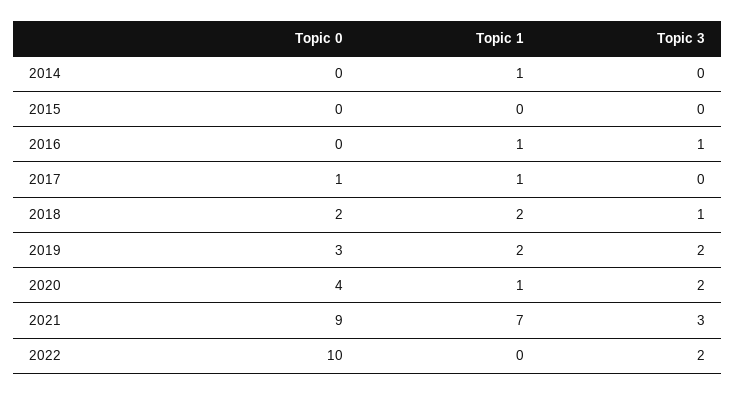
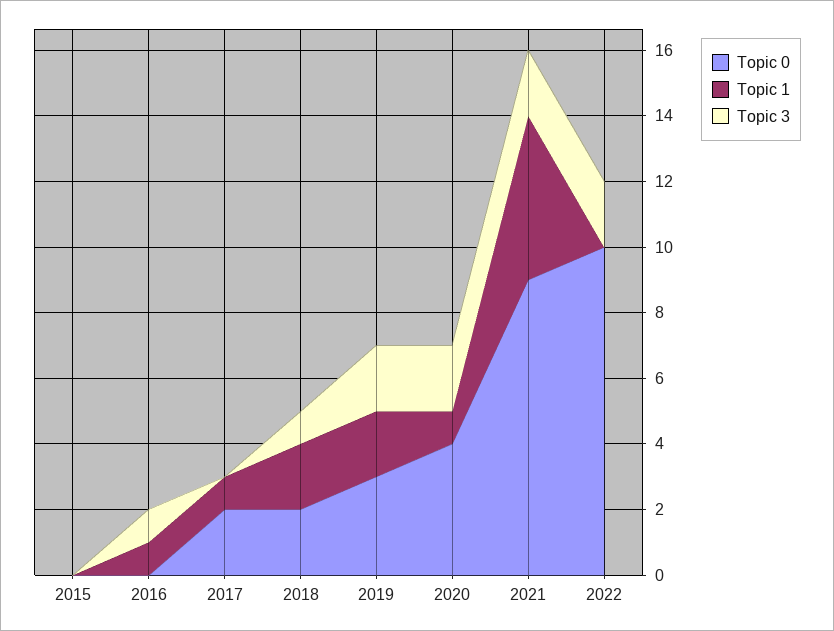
Topic 0, 2014: 0 -> none
Topic 1, 2014: 1 -> none
Topic 3, 2014: 0 -> none
Topic 0, 2017: 1 -> 2
Topic 1, 2021: 7 -> 5
Topic 3, 2021: 3 -> 2

